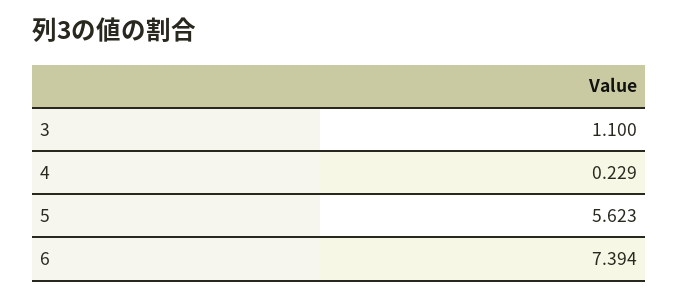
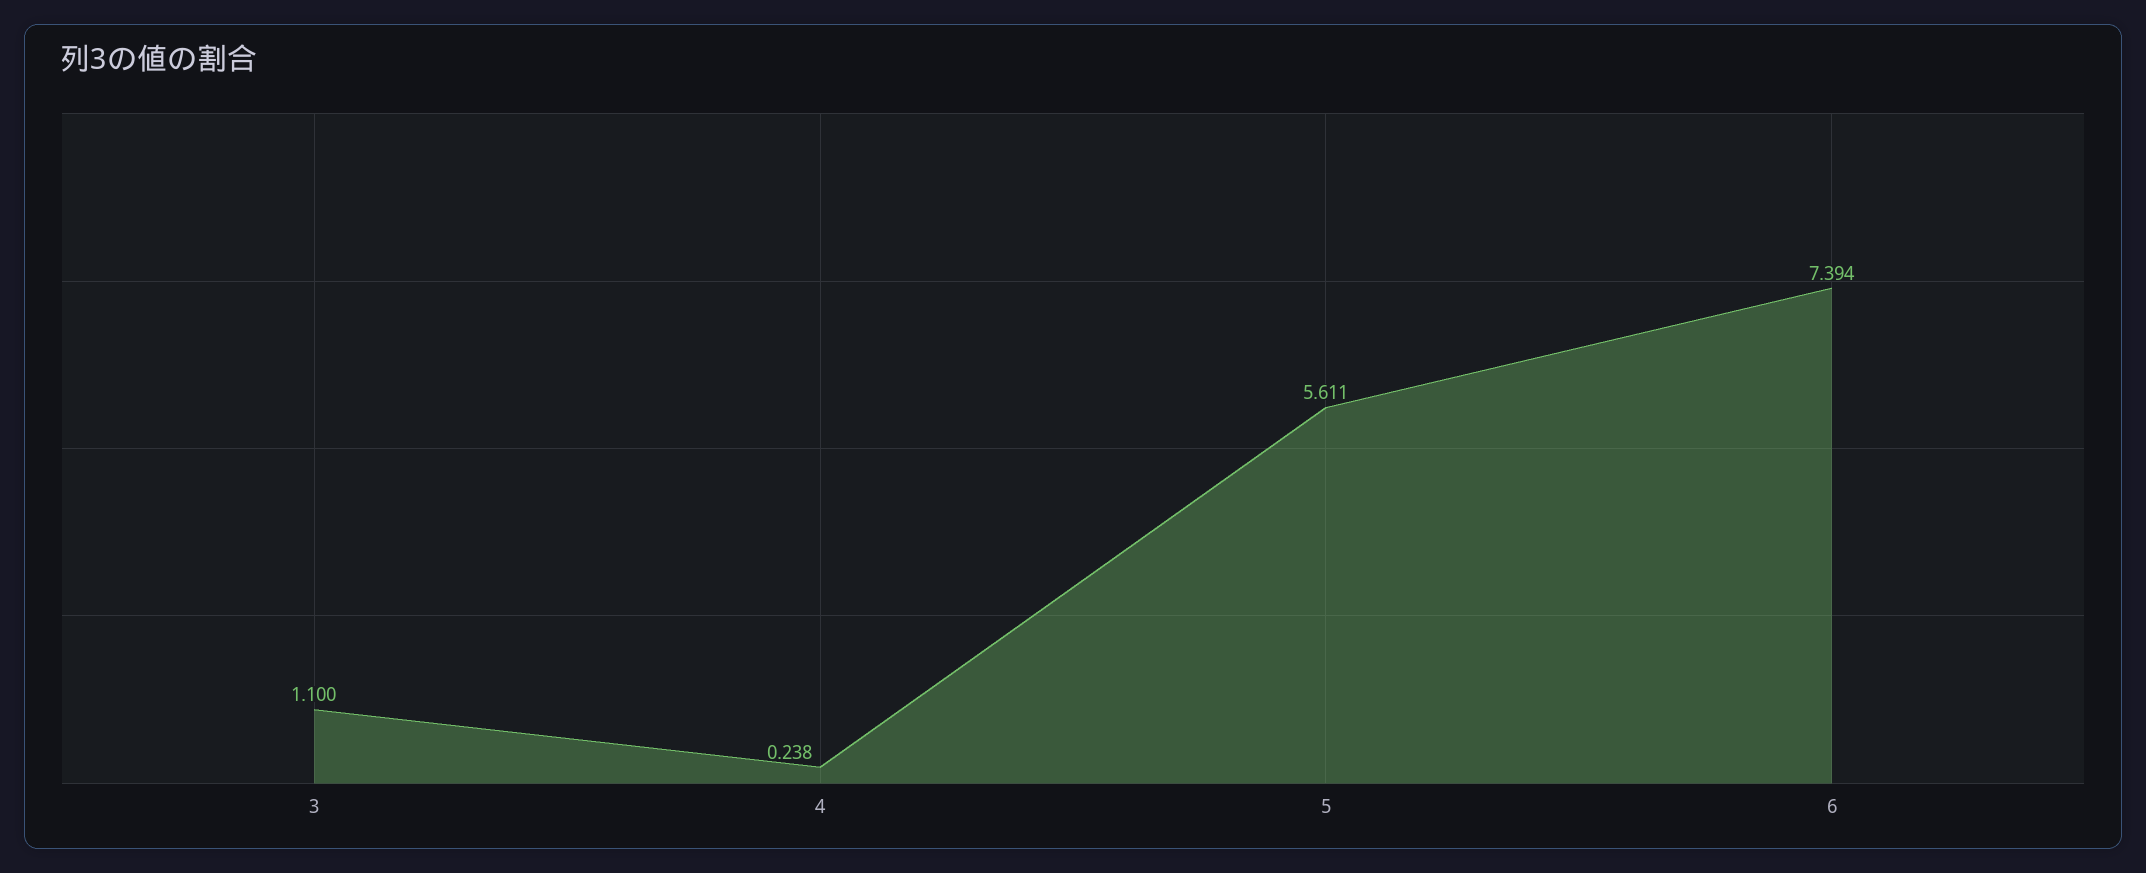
4: 0.229 -> 0.238
5: 5.623 -> 5.611

